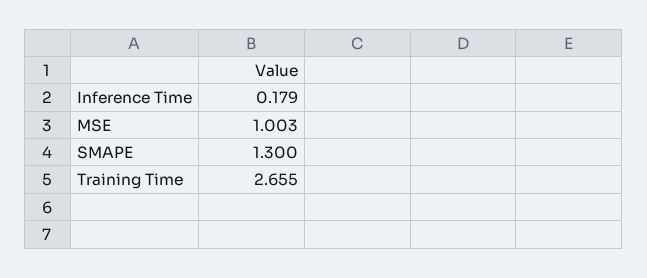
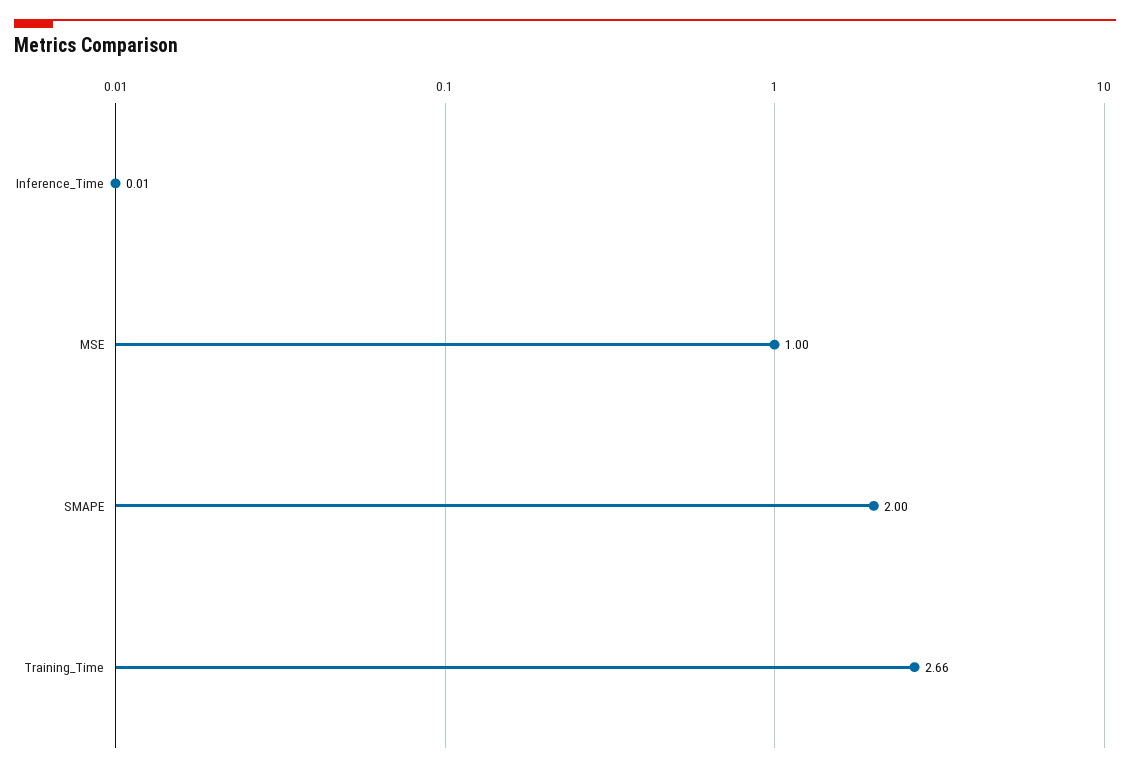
Inference Time: 0.179 -> 0.01
SMAPE: 1.3 -> 2

